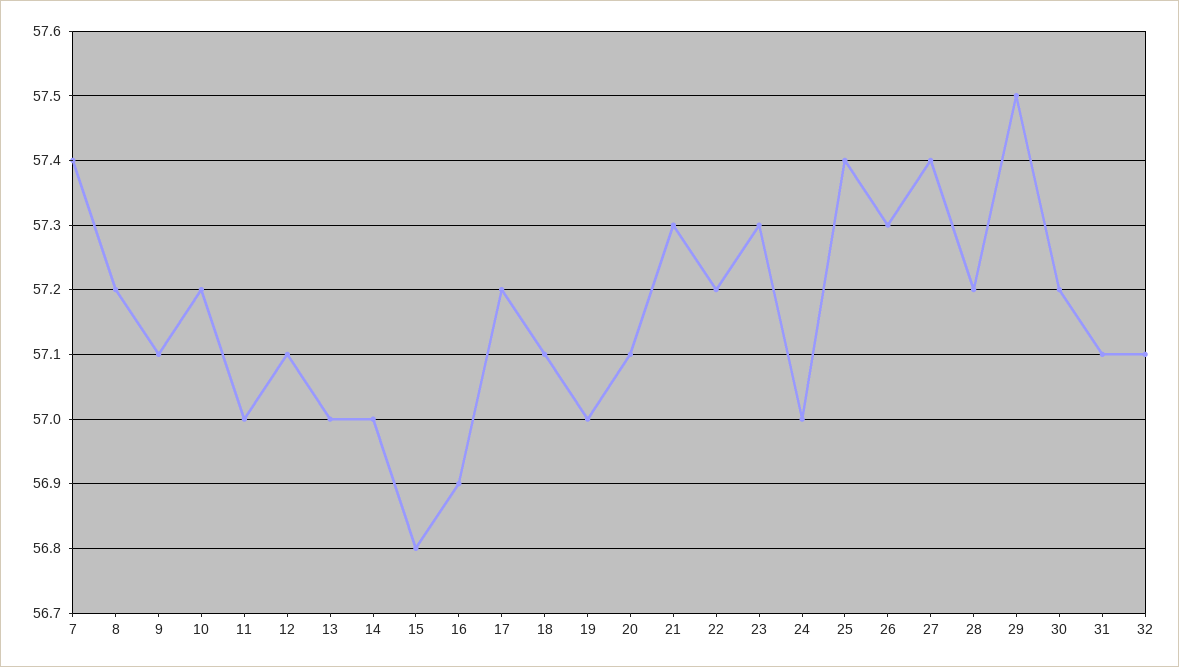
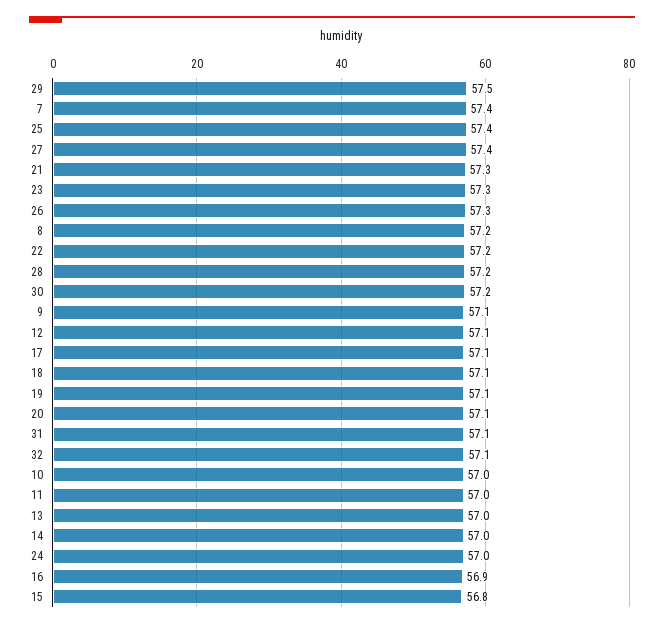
10: 57.2 -> 57
17: 57.2 -> 57.1
19: 57 -> 57.1

